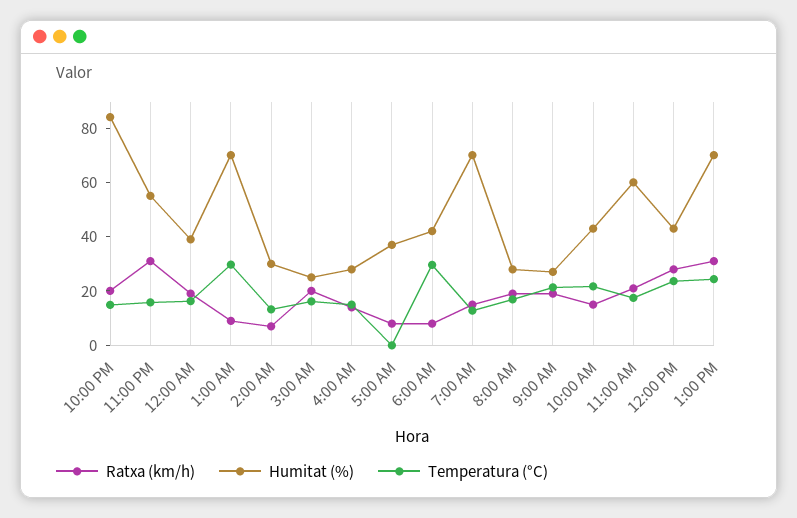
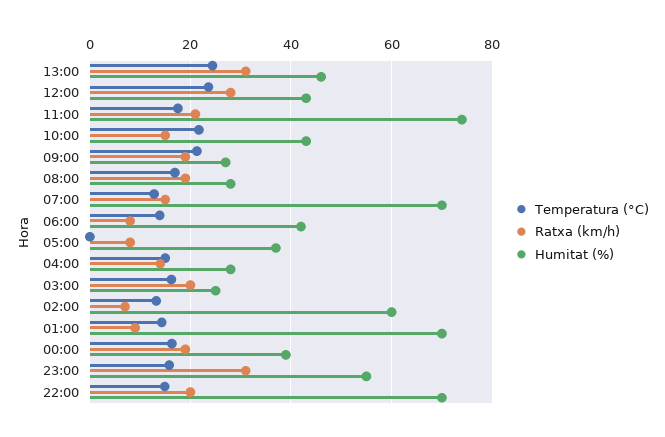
Humitat (%), 10:00 PM: 85 -> 70
Temperatura (°C), 1:00 AM: 30 -> 14
Humitat (%), 2:00 AM: 30 -> 60
Temperatura (°C), 6:00 AM: 30 -> 14
Humitat (%), 11:00 AM: 60 -> 74
Humitat (%), 1:00 PM: 70 -> 46

